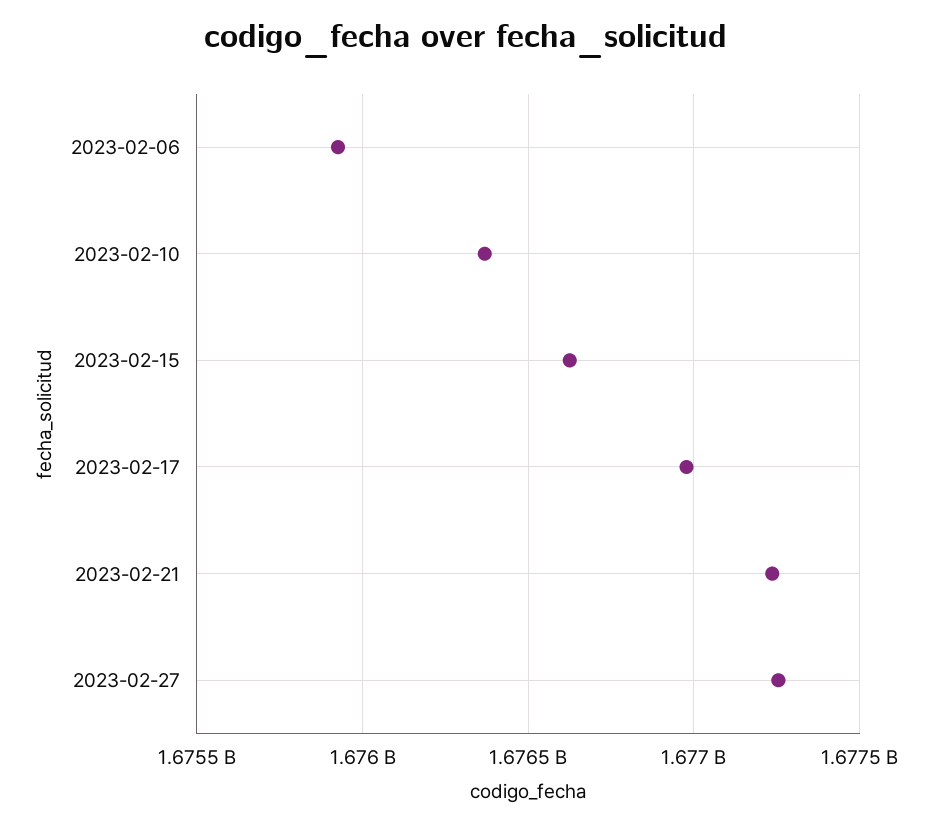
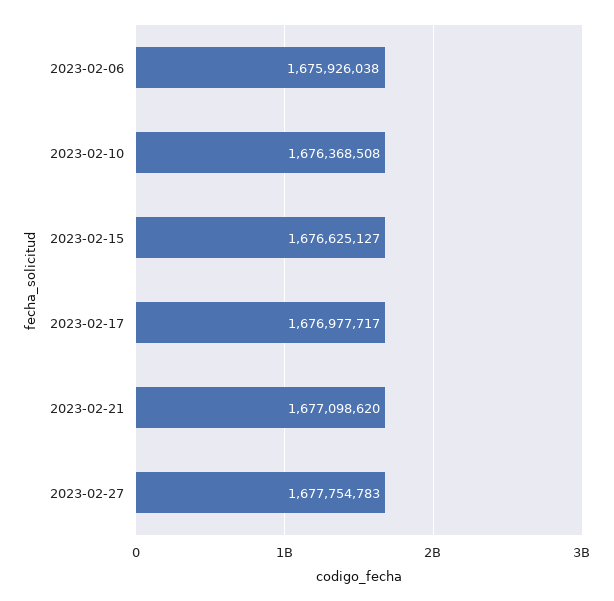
2023-02-21: 1677250000 -> 1677098620
2023-02-27: 1677250000 -> 1677754783

